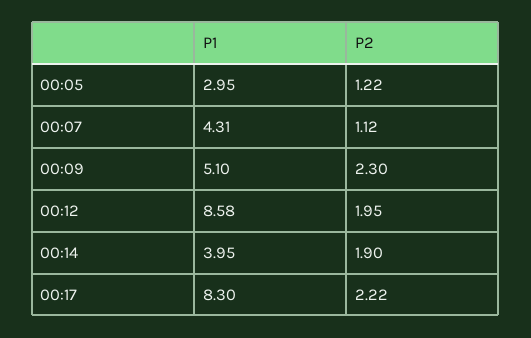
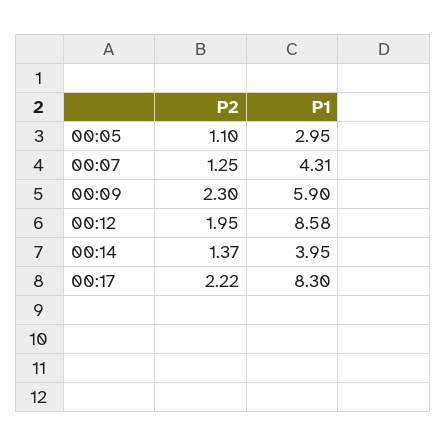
P2, 00:05: 1.22 -> 1.1
P2, 00:07: 1.12 -> 1.25
P1, 00:09: 5.1 -> 5.9
P2, 00:14: 1.9 -> 1.37

